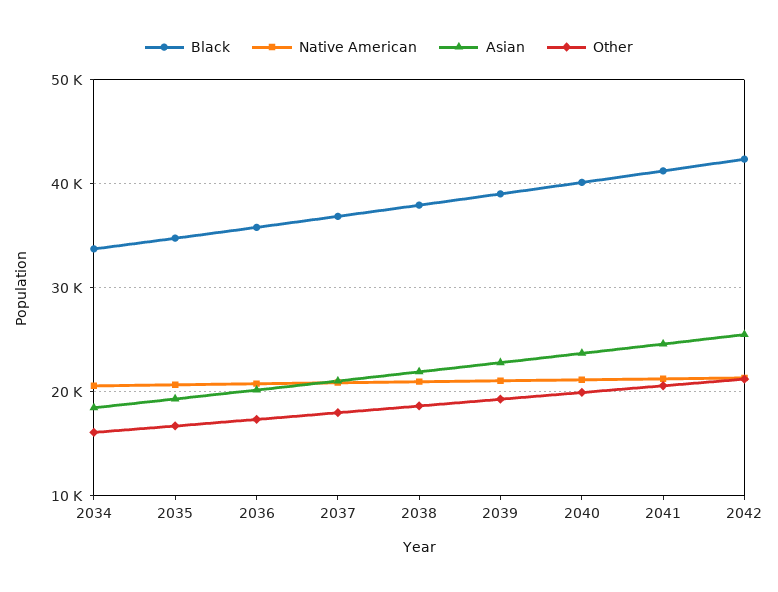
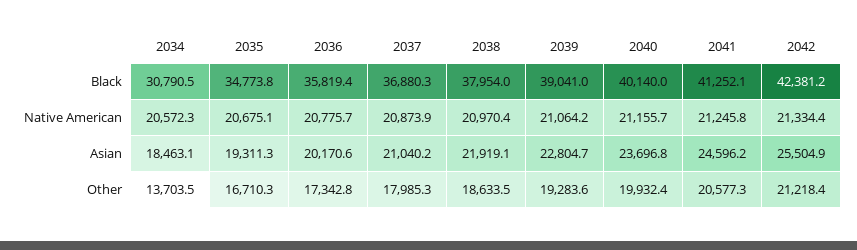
Black, 2034: 34000 -> 30790.5
Other, 2034: 16000 -> 13703.5

